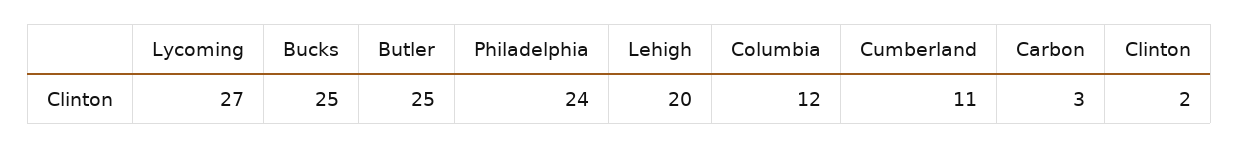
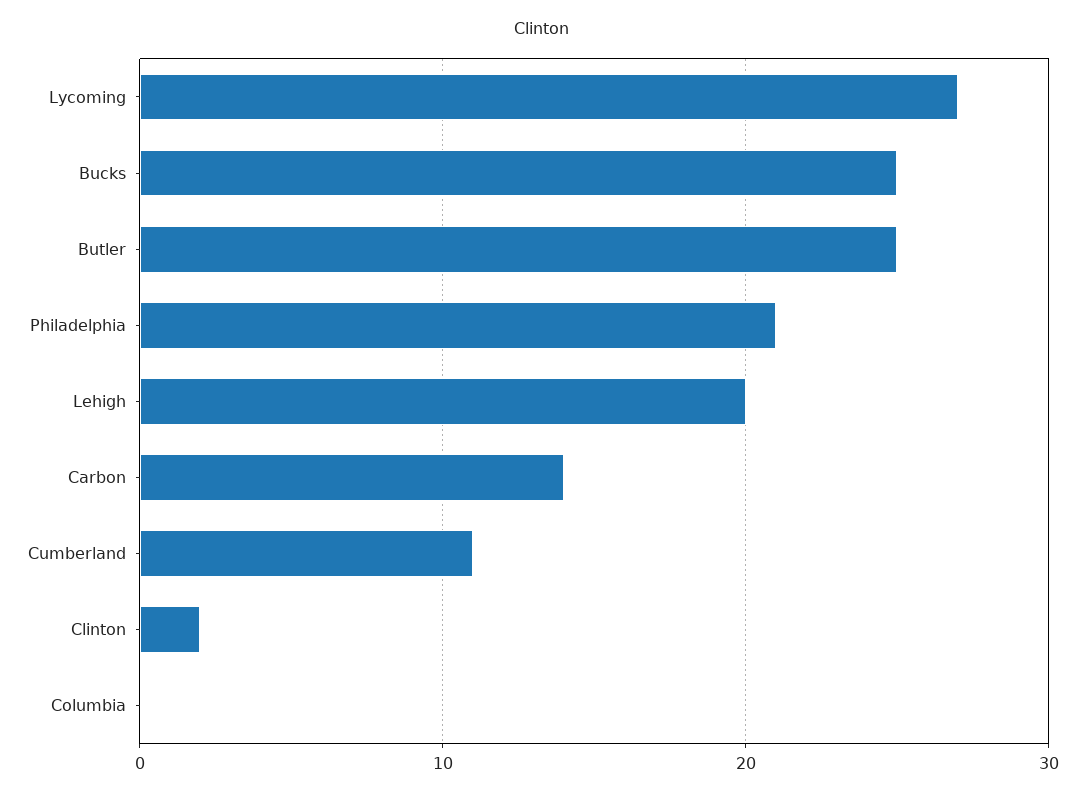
Philadelphia: 24 -> 21
Columbia: 12 -> 0
Carbon: 3 -> 14

